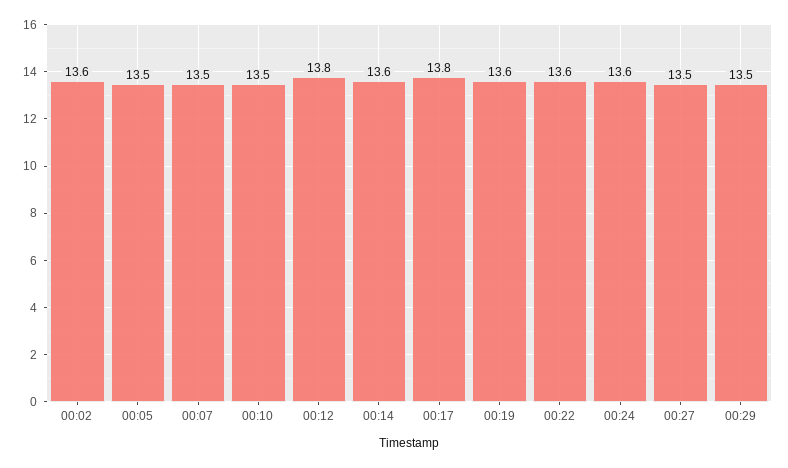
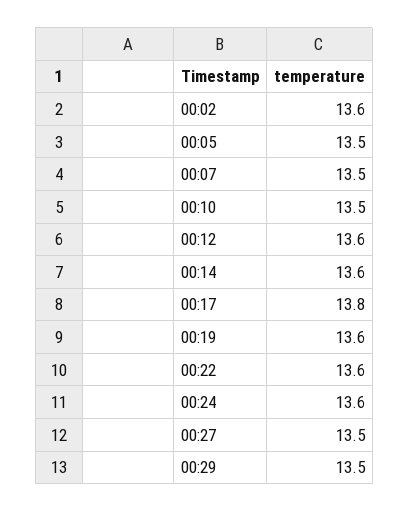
00:12: 13.8 -> 13.6

